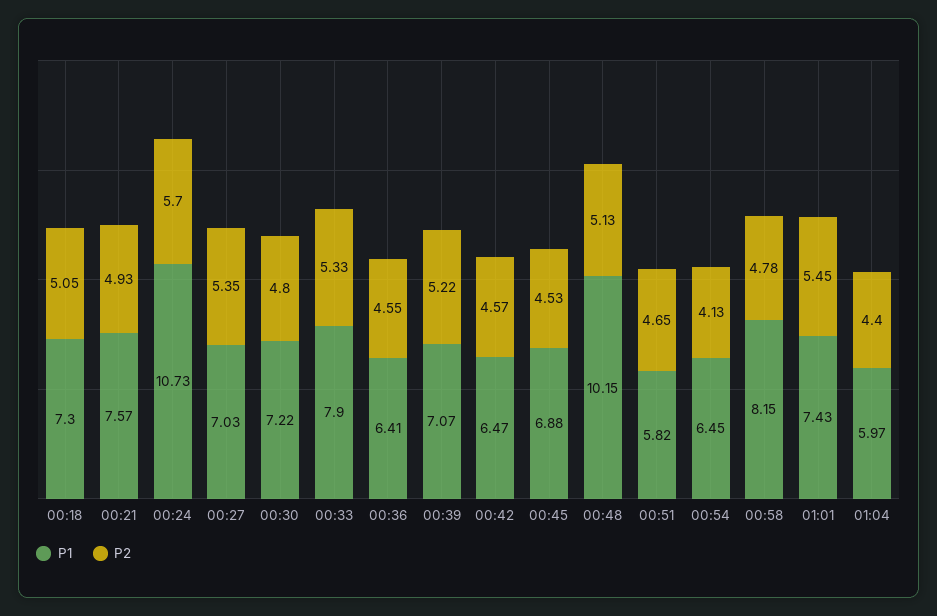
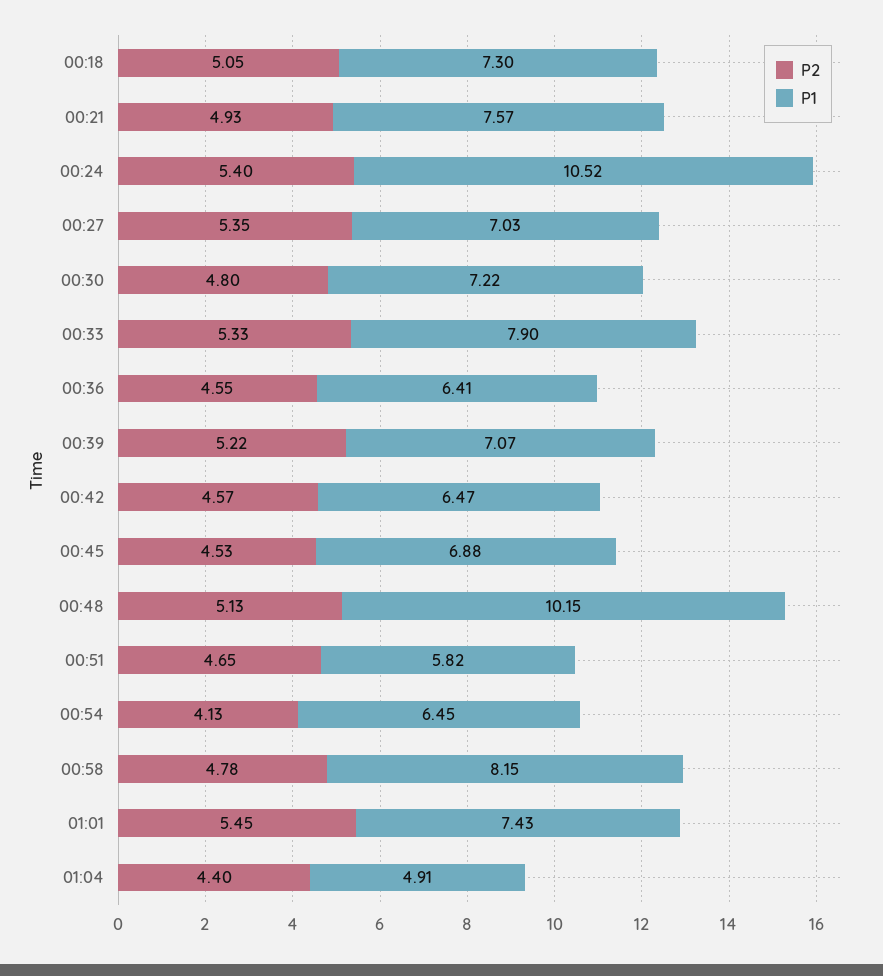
P1, 00:24: 10.73 -> 10.52
P2, 00:24: 5.7 -> 5.4
P1, 01:04: 5.97 -> 4.91

